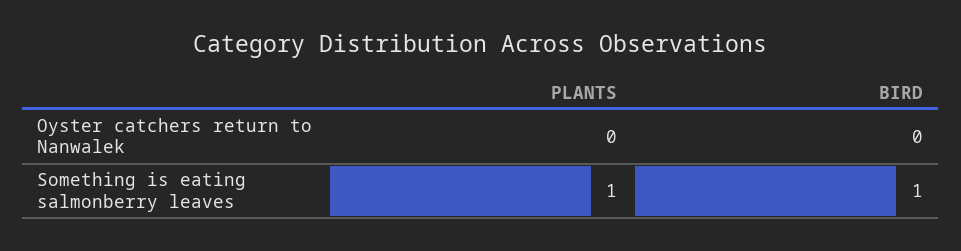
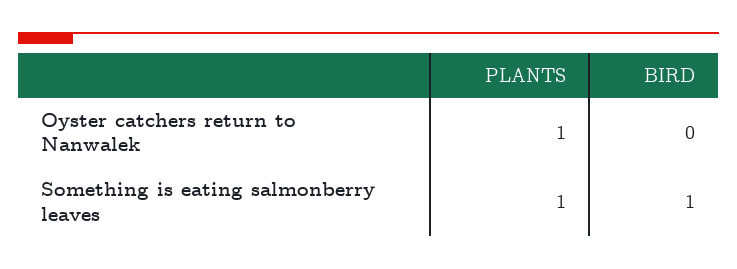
PLANTS, Oyster catchers return to Nanwalek: 0 -> 1

